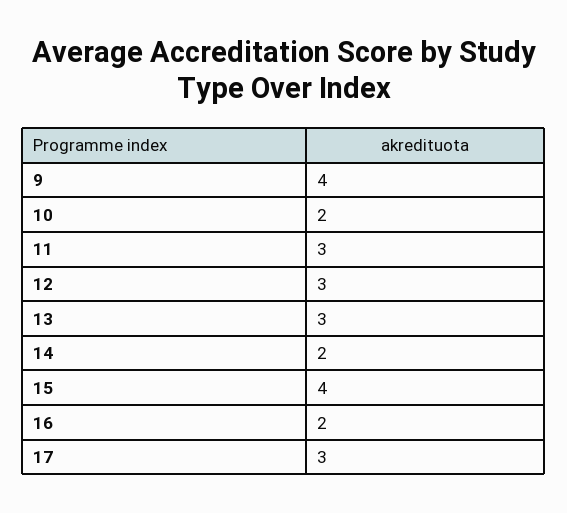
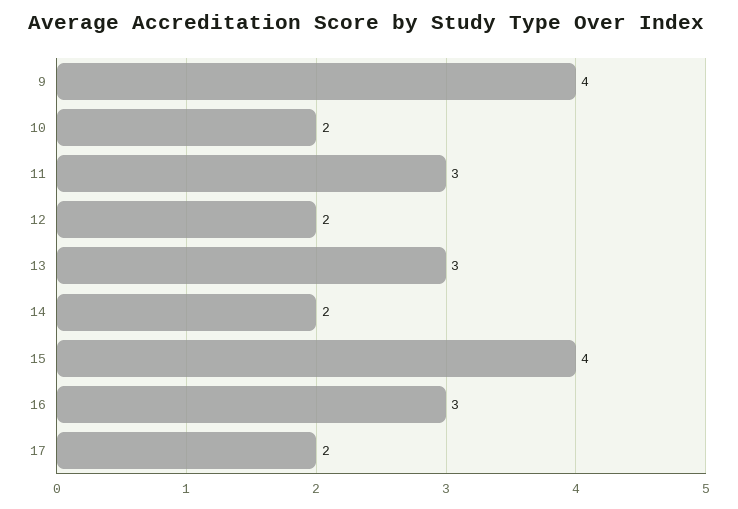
12: 3 -> 2
16: 2 -> 3
17: 3 -> 2

